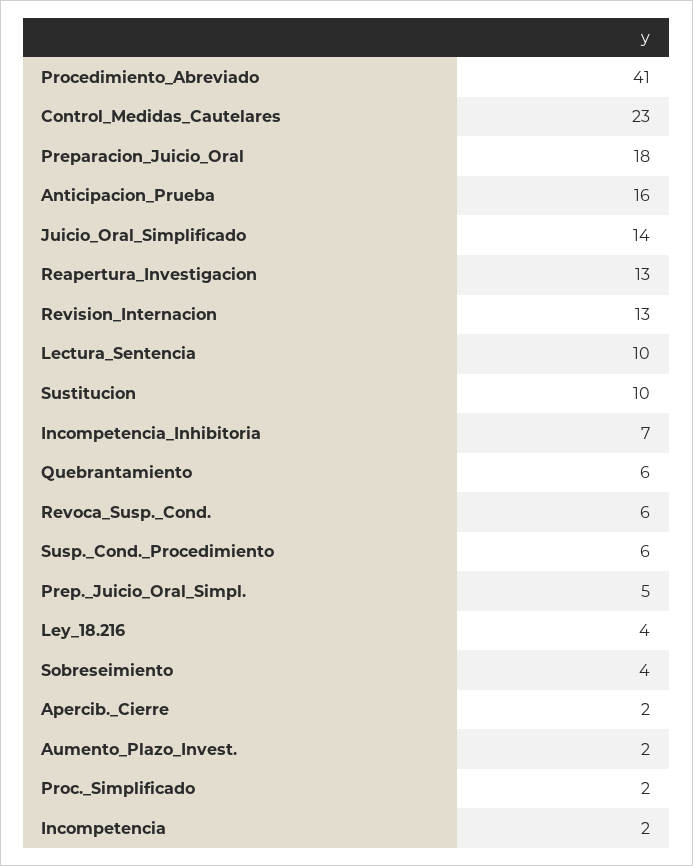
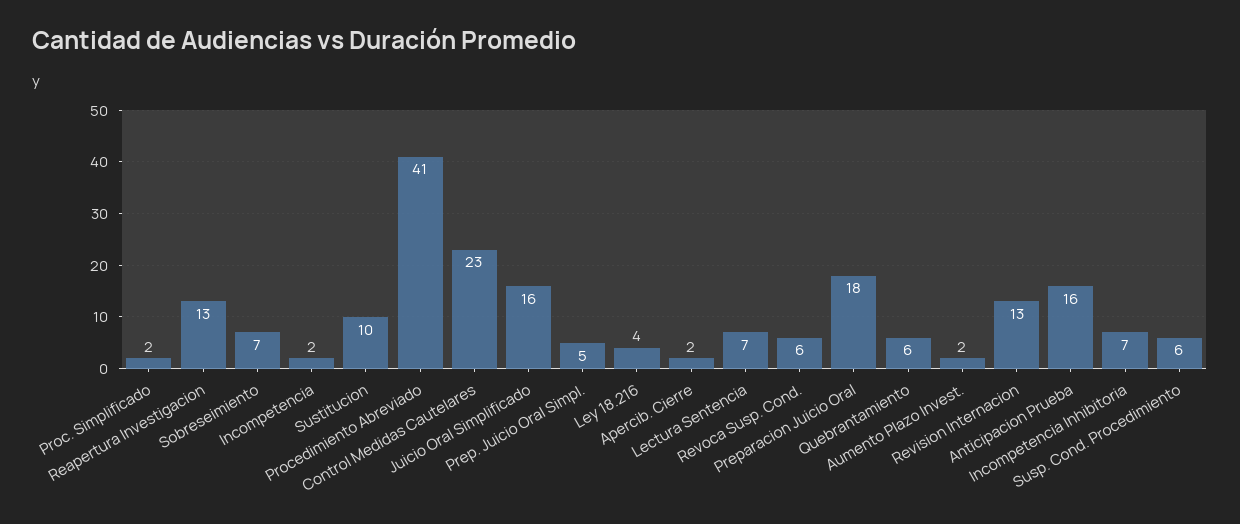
Juicio_Oral_Simplificado: 14 -> 16
Lectura_Sentencia: 10 -> 7
Sobreseimiento: 4 -> 7

